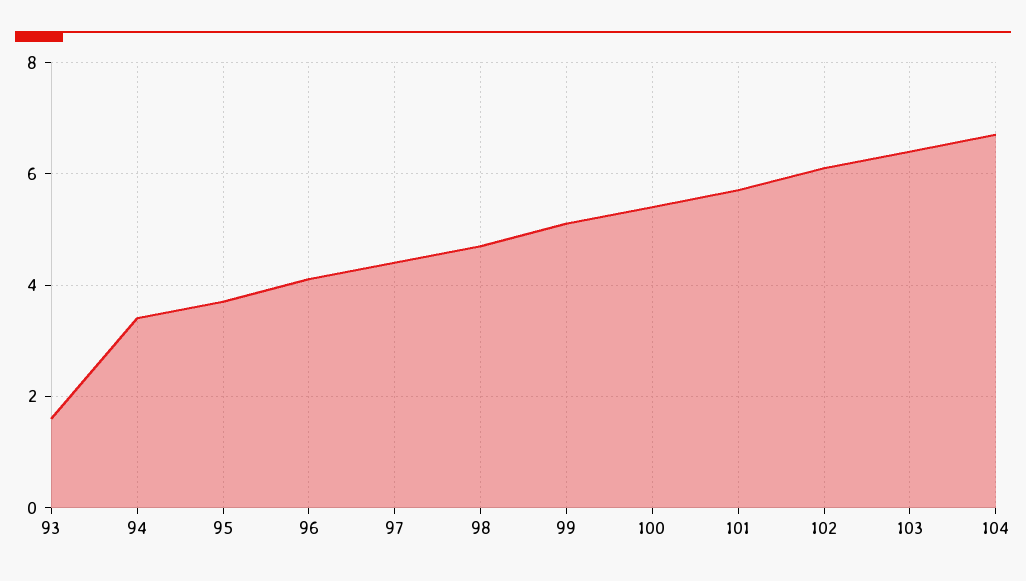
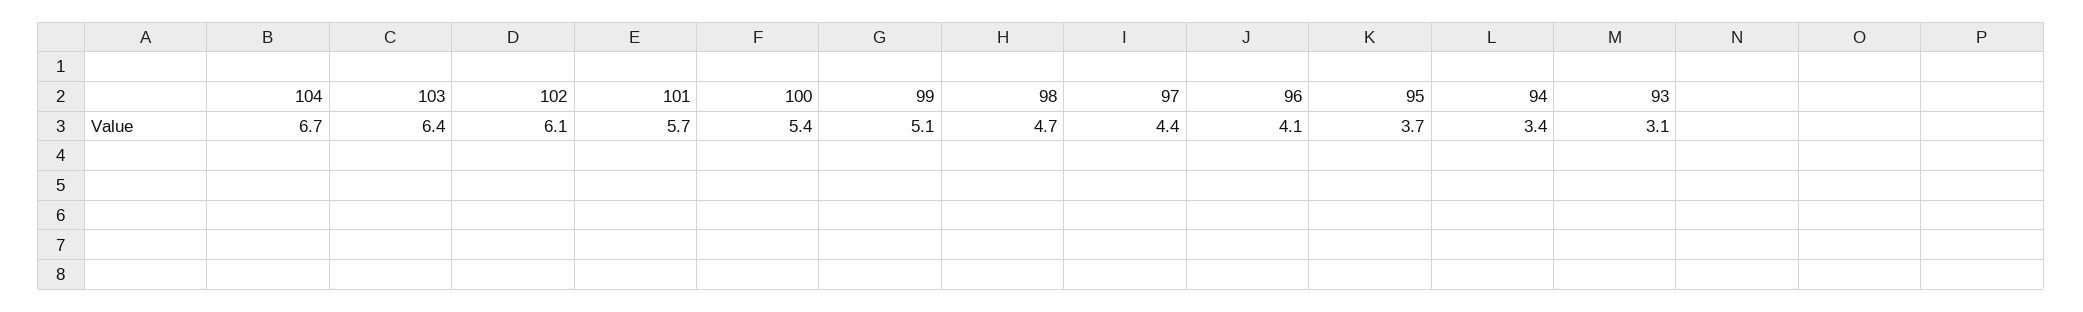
93: 1.5 -> 3.1

